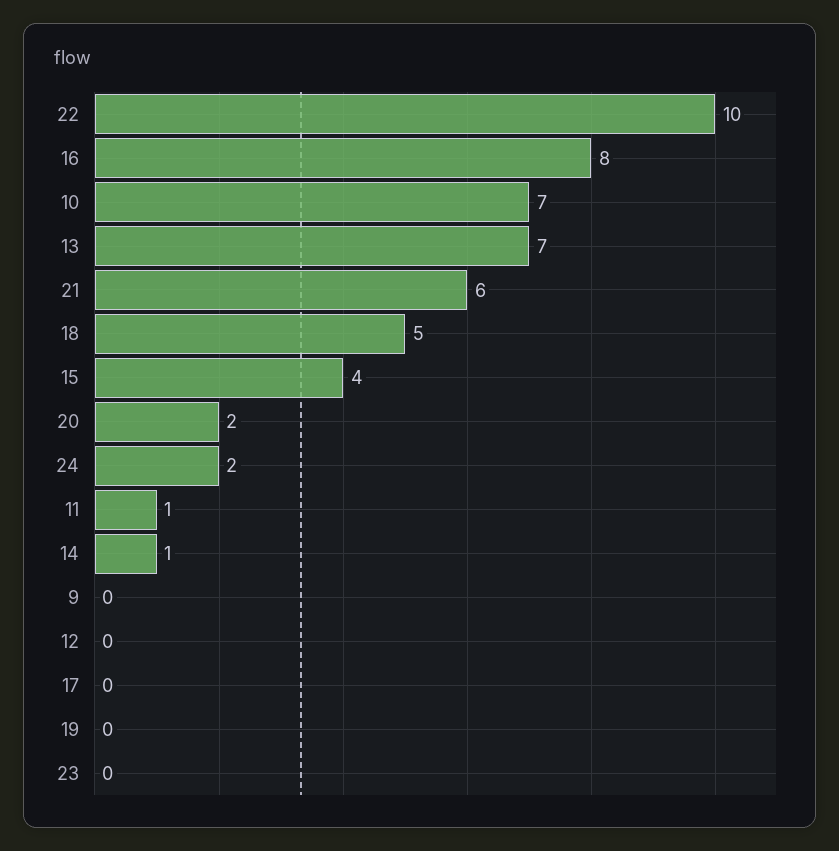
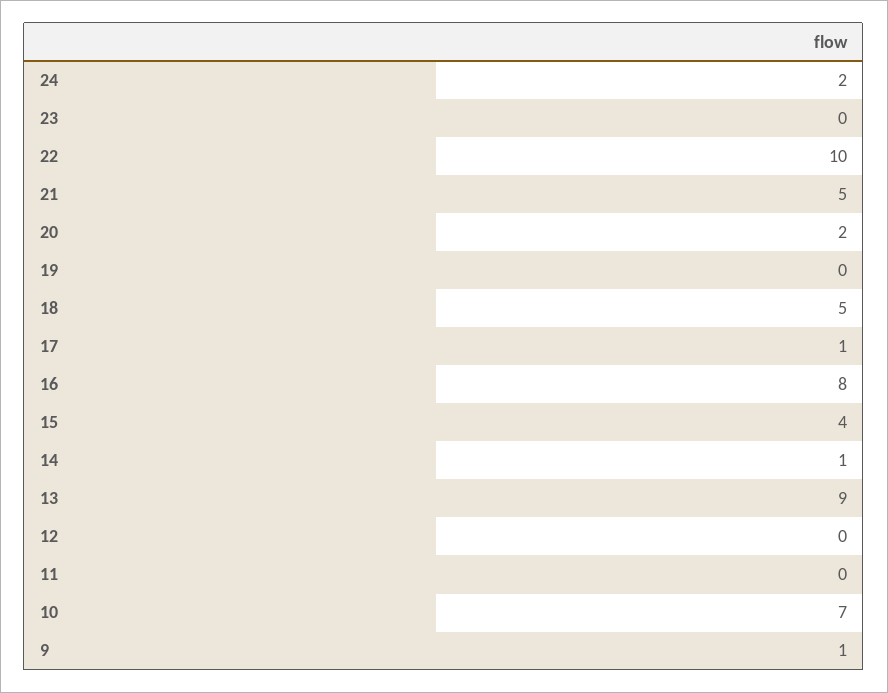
13: 7 -> 9
21: 6 -> 5
11: 1 -> 0
9: 0 -> 1
17: 0 -> 1

